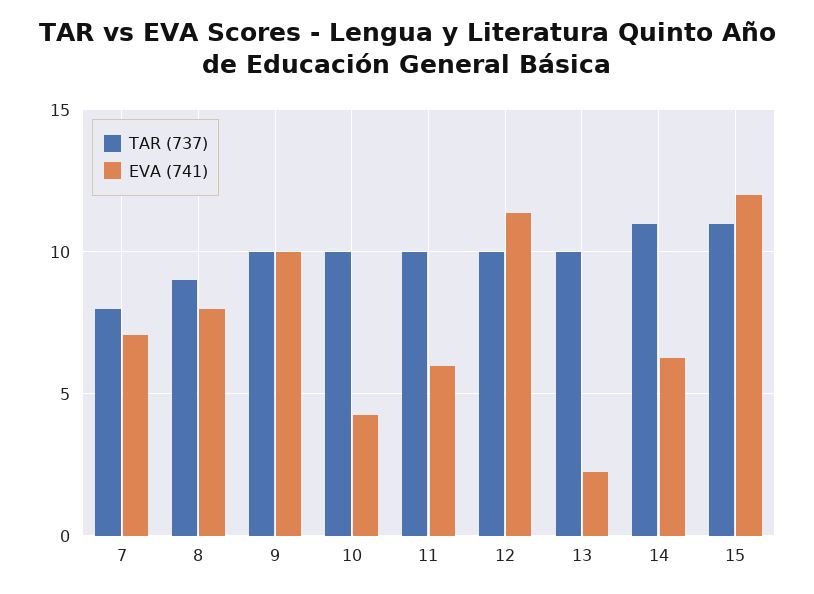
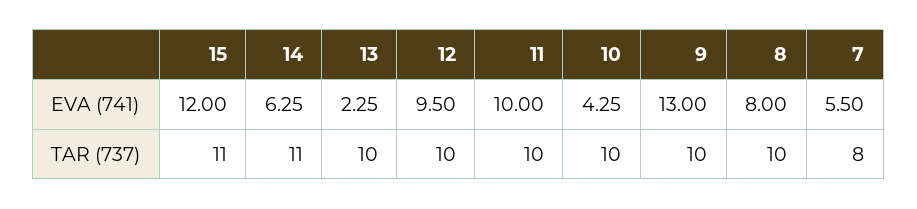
EVA (741), 7: 7 -> 5.5
TAR (737), 8: 9 -> 10
EVA (741), 9: 10 -> 13
EVA (741), 11: 6 -> 10
EVA (741), 12: 11.5 -> 9.5

